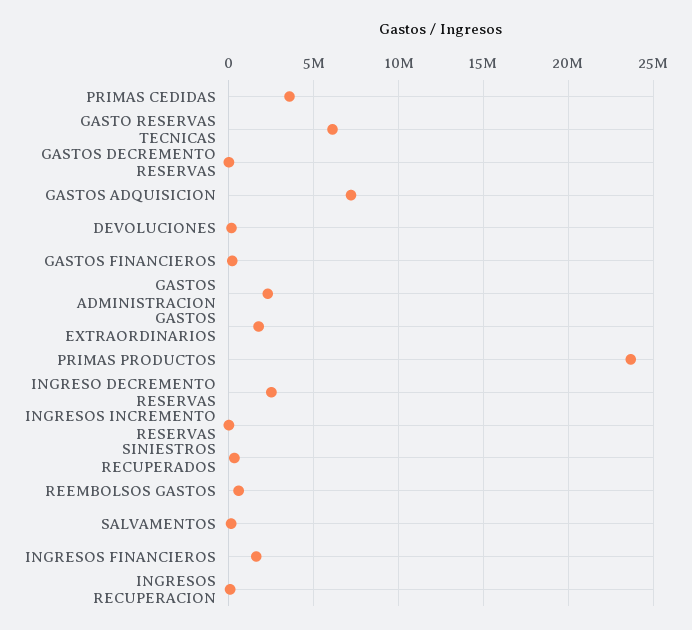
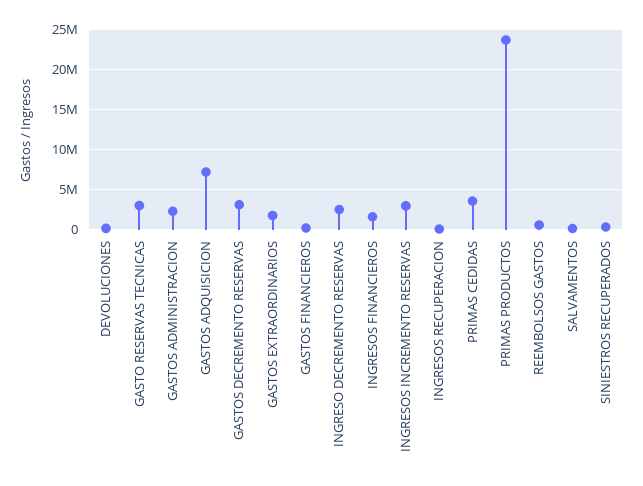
GASTO RESERVAS TECNICAS: 6000000 -> 3000000
GASTOS DECREMENTO RESERVAS: 0 -> 3000000
INGRESOS INCREMENTO RESERVAS: 0 -> 3000000

